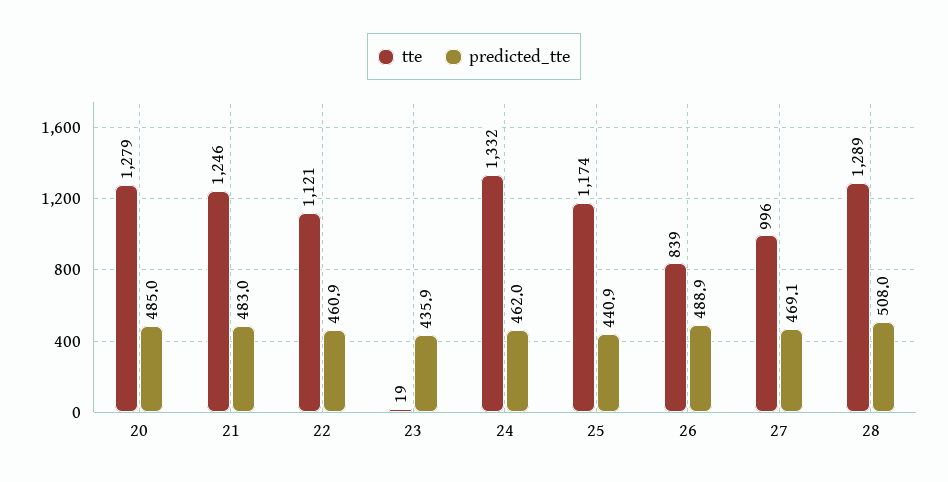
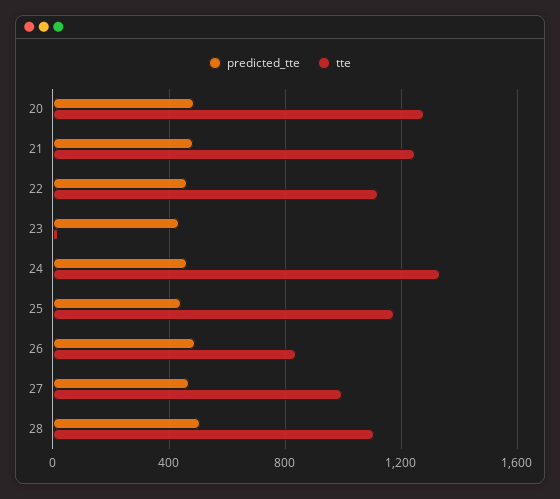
tte, 28: 1289 -> 1100

